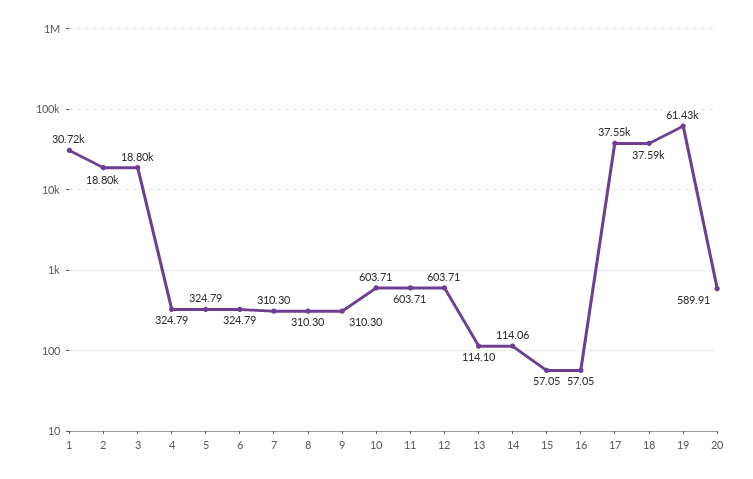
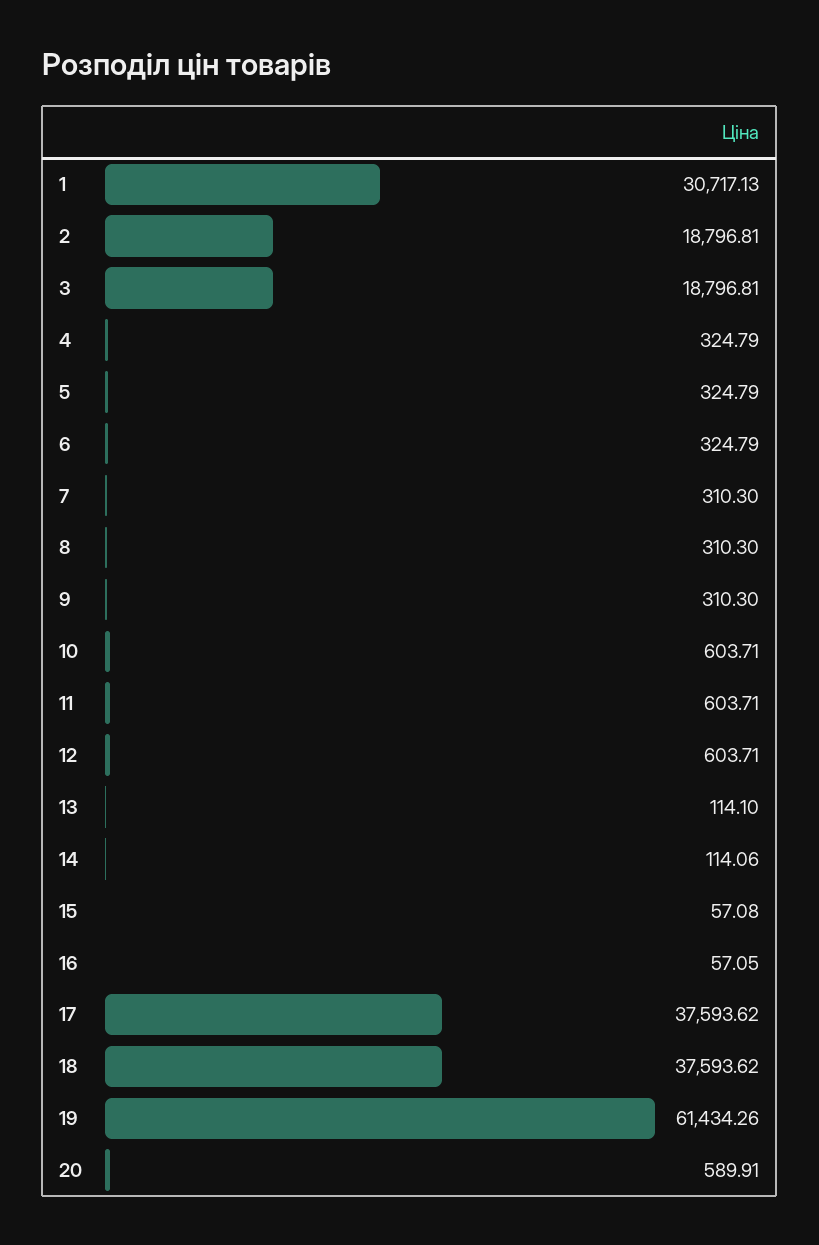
15: 57.05 -> 57.08
17: 37550 -> 37593.62

